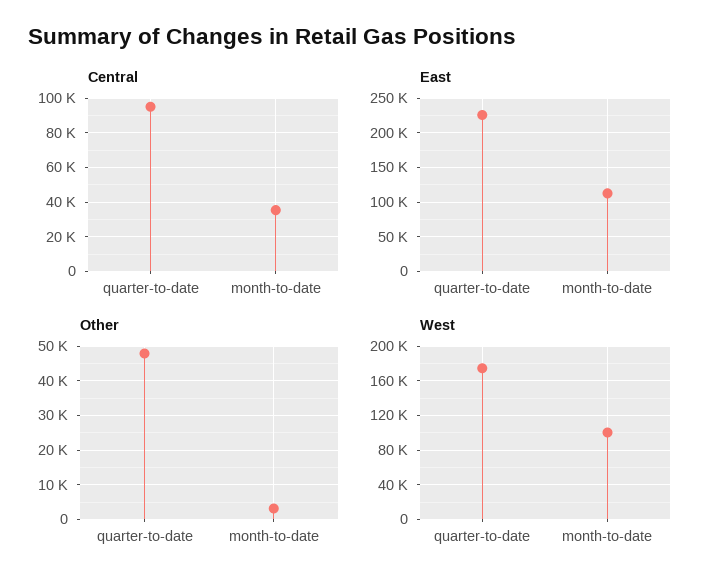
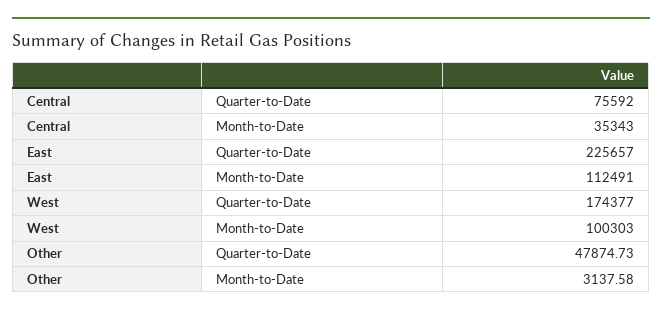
Central, quarter-to-date: 95000 -> 75592

